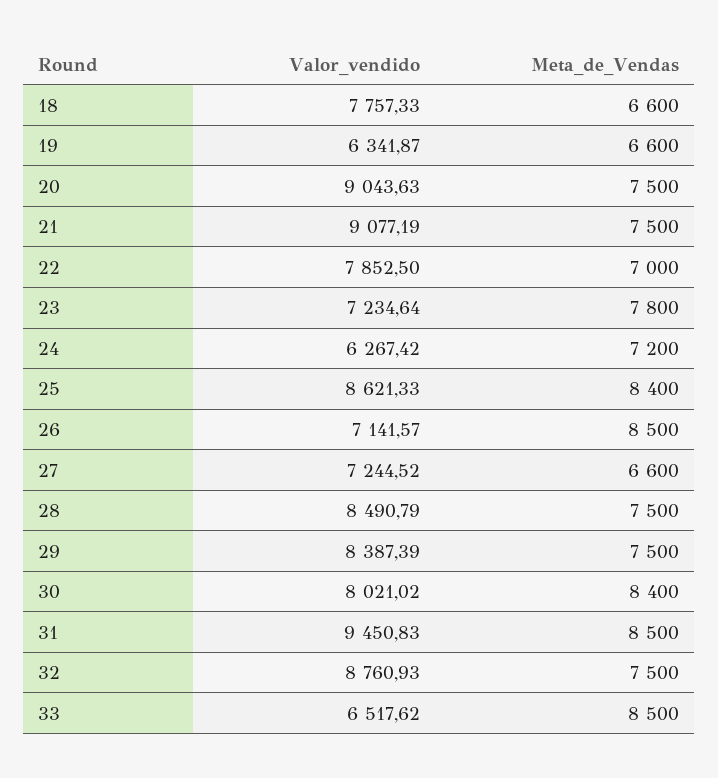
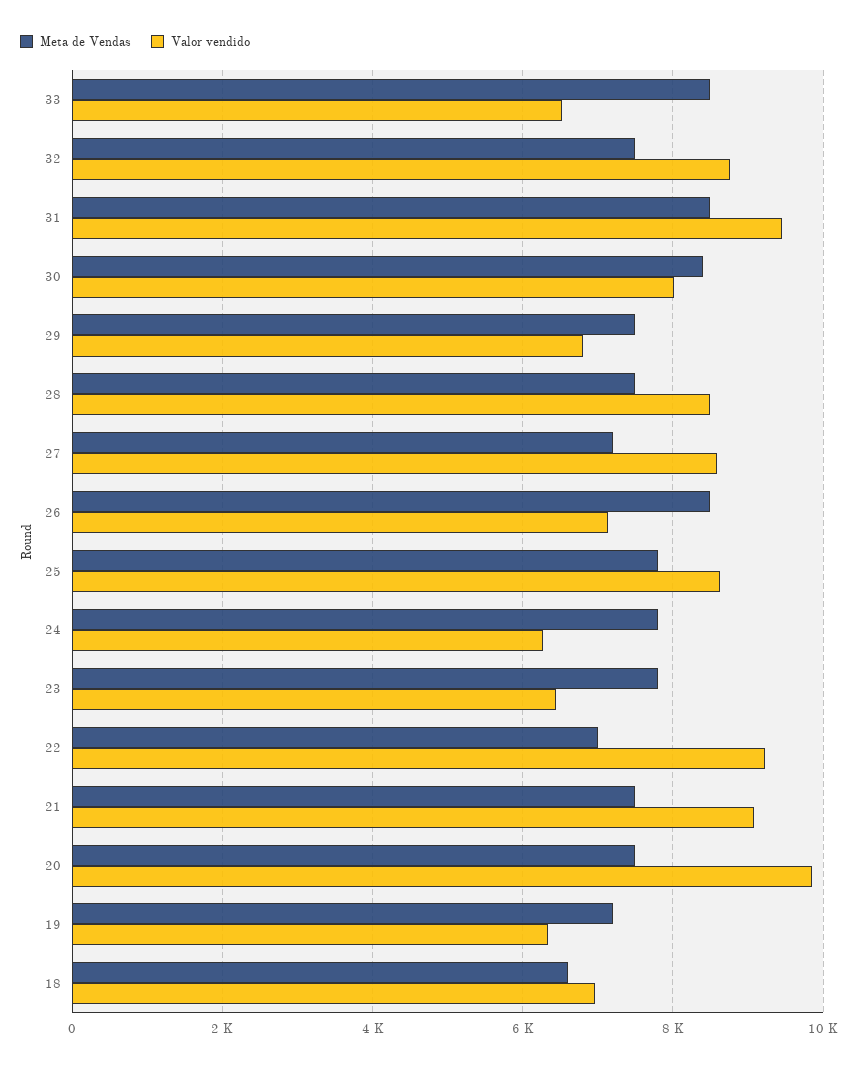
Valor_vendido, 18: 7757.33 -> 7000
Meta_de_Vendas, 19: 6600 -> 7200
Valor_vendido, 20: 9043.63 -> 9800
Valor_vendido, 22: 7852.5 -> 9200
Valor_vendido, 23: 7234.64 -> 6400
Meta_de_Vendas, 24: 7200 -> 7800
Meta_de_Vendas, 25: 8400 -> 7800
Valor_vendido, 27: 7244.52 -> 8600
Meta_de_Vendas, 27: 6600 -> 7200
Valor_vendido, 29: 8387.39 -> 6800

